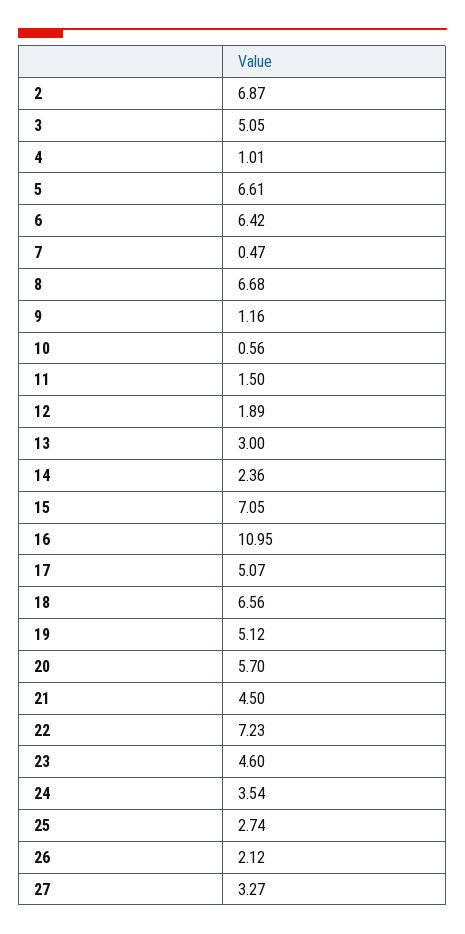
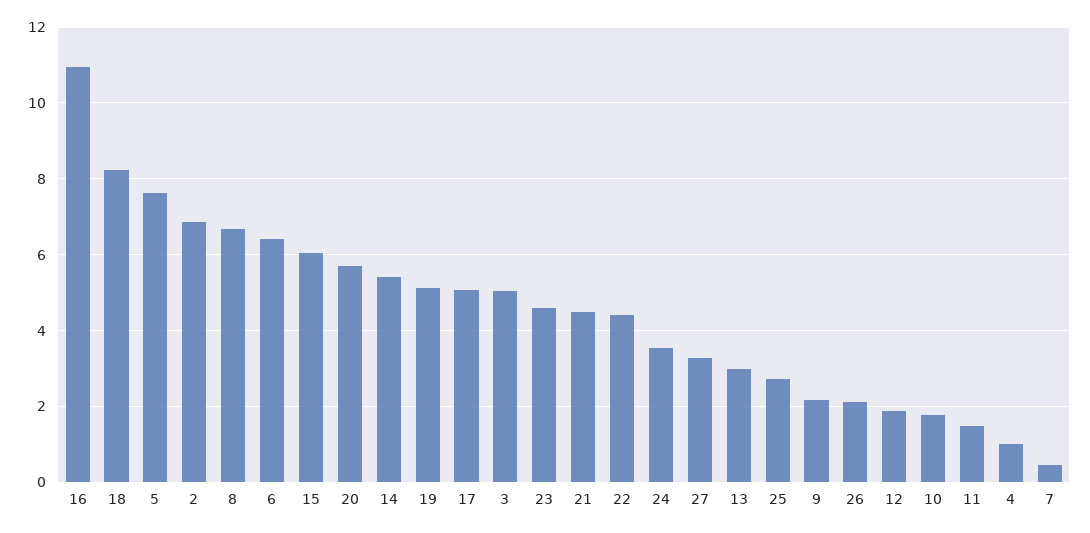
5: 6.61 -> 7.6
9: 1.16 -> 2.2
10: 0.56 -> 1.8
14: 2.36 -> 5.4
15: 7.05 -> 6
18: 6.56 -> 8.2
22: 7.23 -> 4.4

